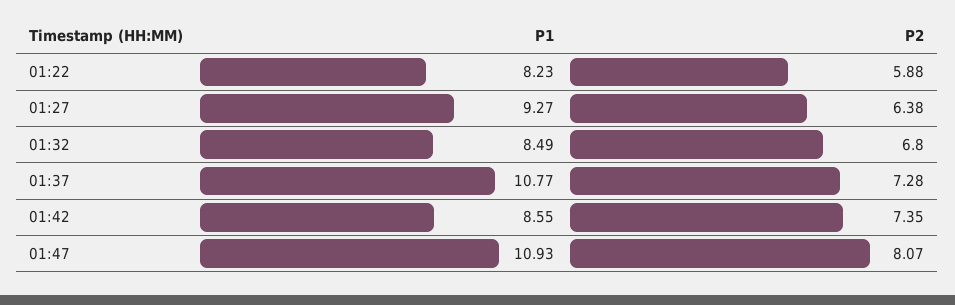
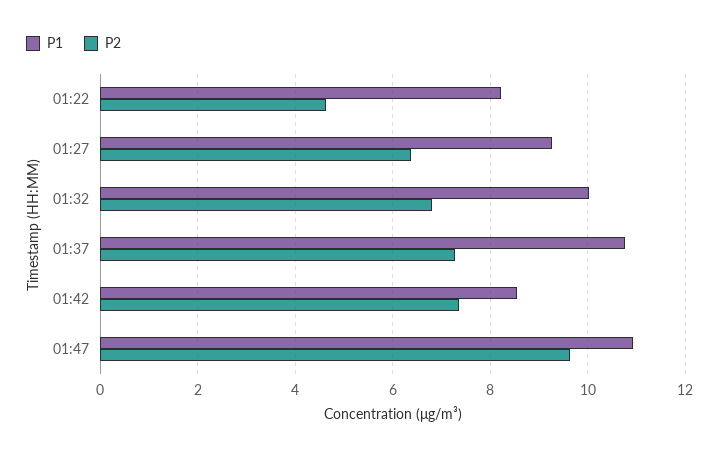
P2, 01:22: 5.88 -> 4.6
P1, 01:32: 8.49 -> 10
P2, 01:47: 8.07 -> 9.6

